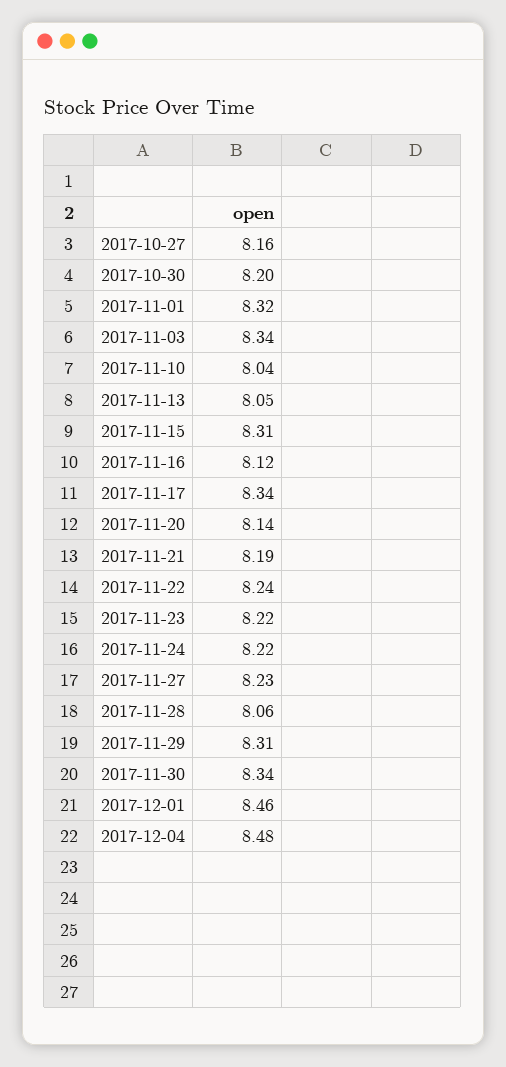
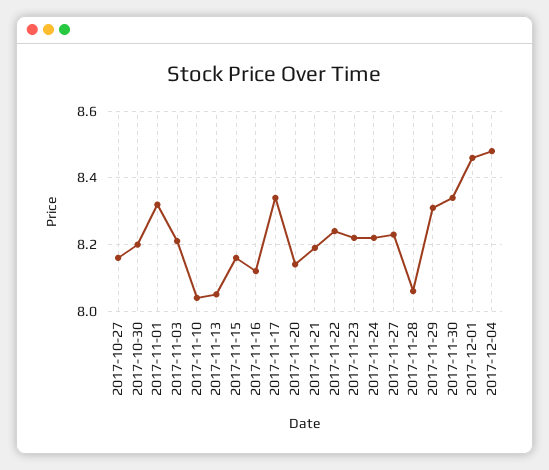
2017-11-03: 8.34 -> 8.2
2017-11-15: 8.31 -> 8.15

